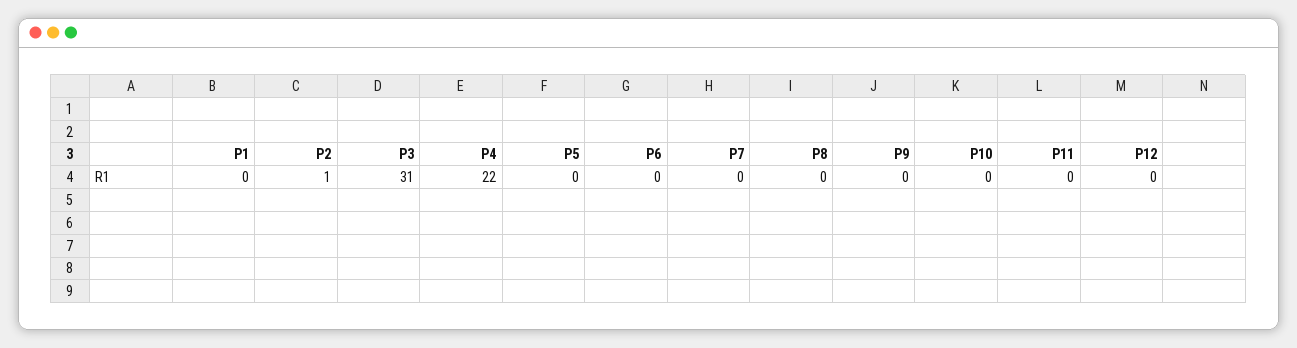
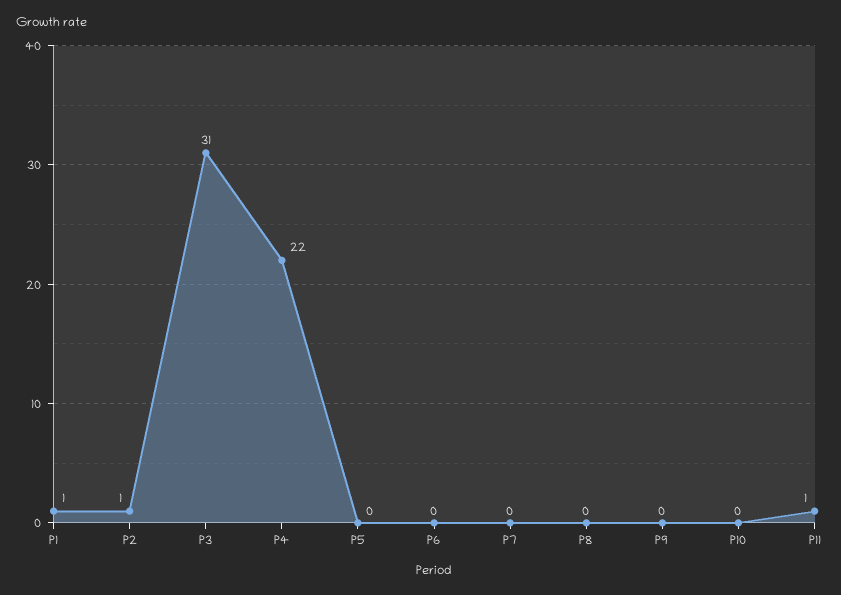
P1: 0 -> 1
P11: 0 -> 1
P12: 0 -> none

